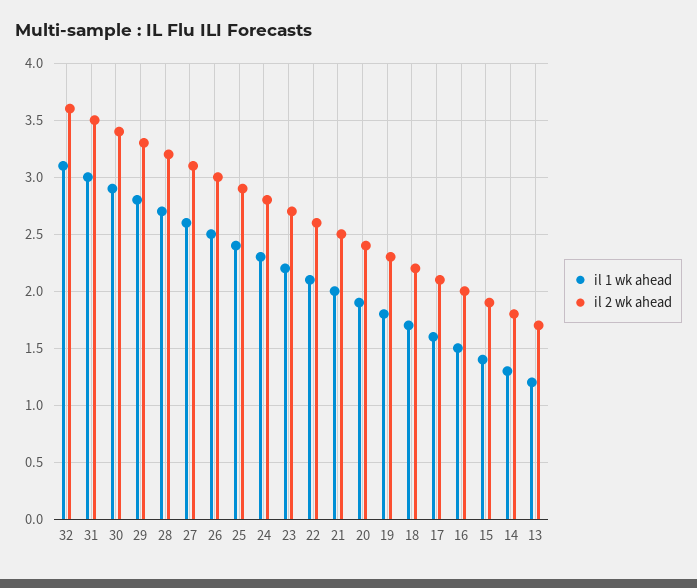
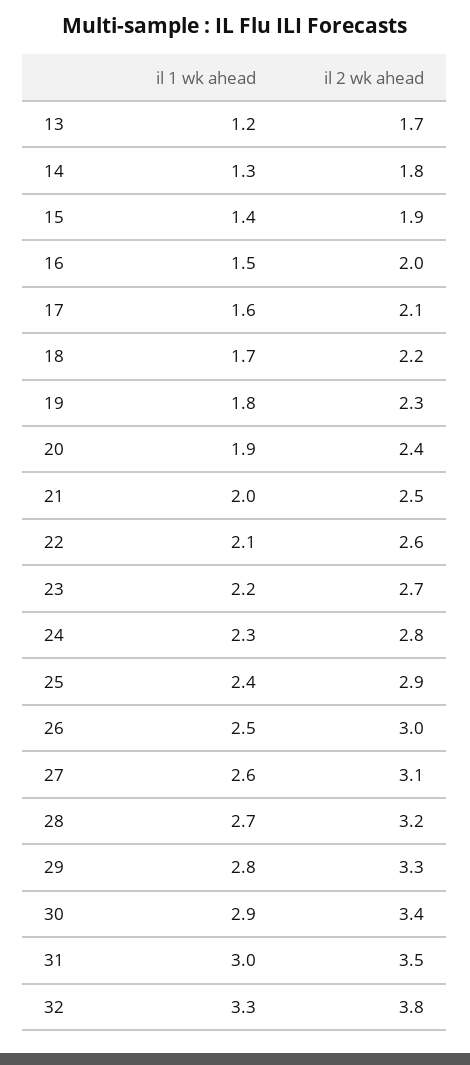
il 1 wk ahead, 32: 3.1 -> 3.3
il 2 wk ahead, 32: 3.6 -> 3.8

